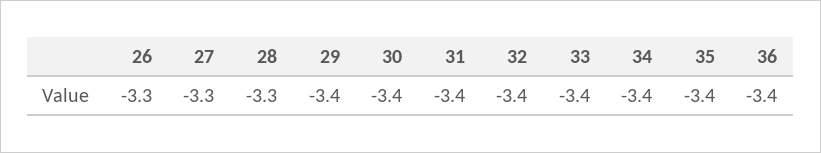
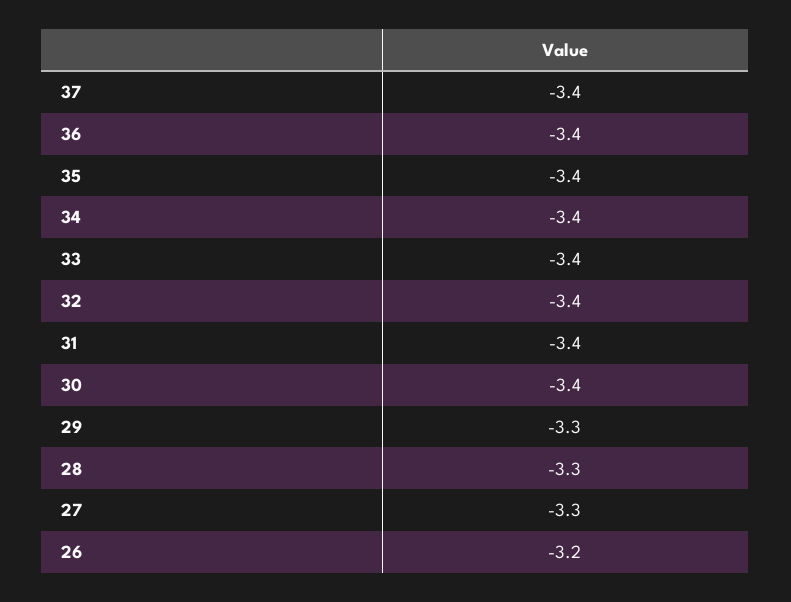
26: -3.3 -> -3.2
29: -3.4 -> -3.3
37: none -> -3.4

